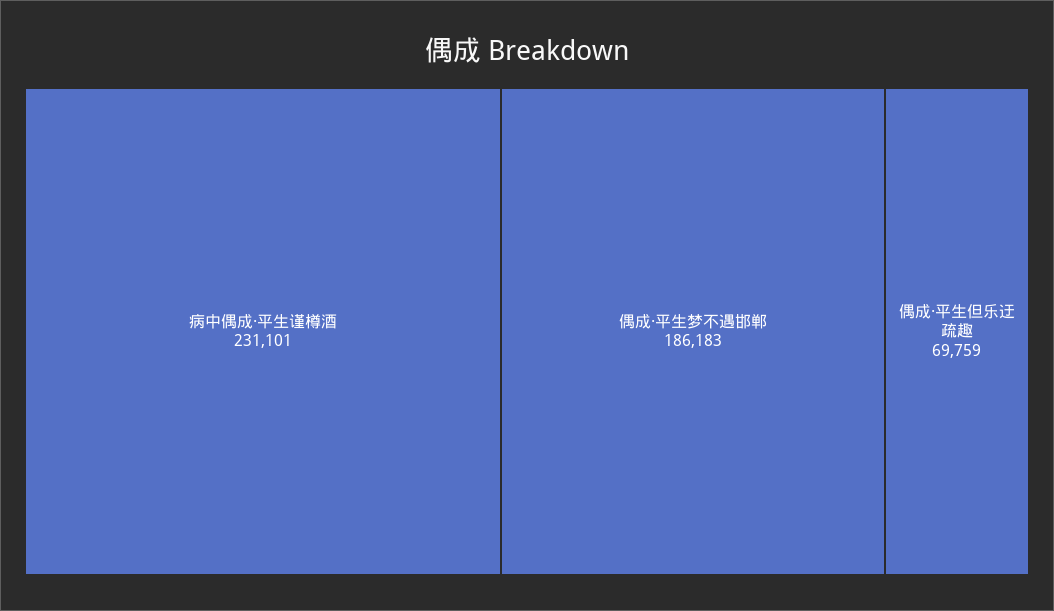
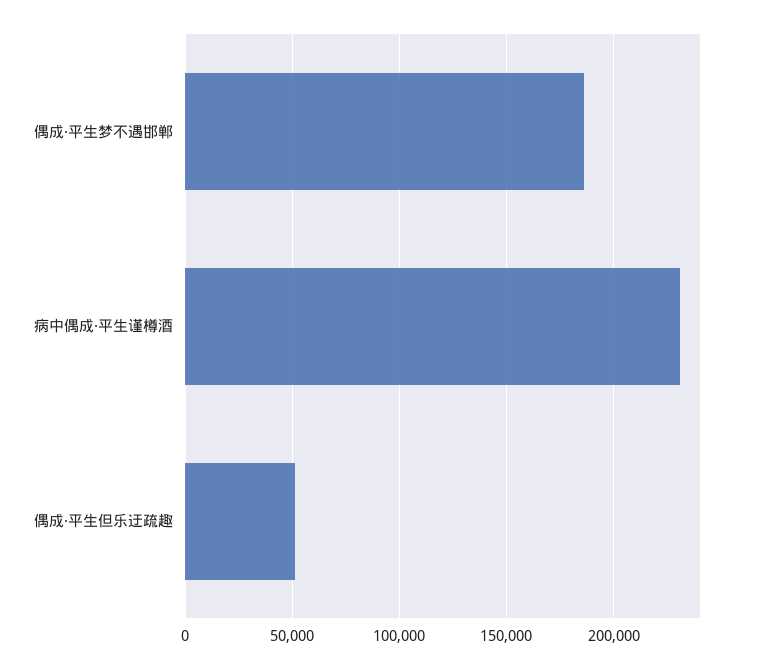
偶成·平生但乐迂疏趣: 69759 -> 50000

